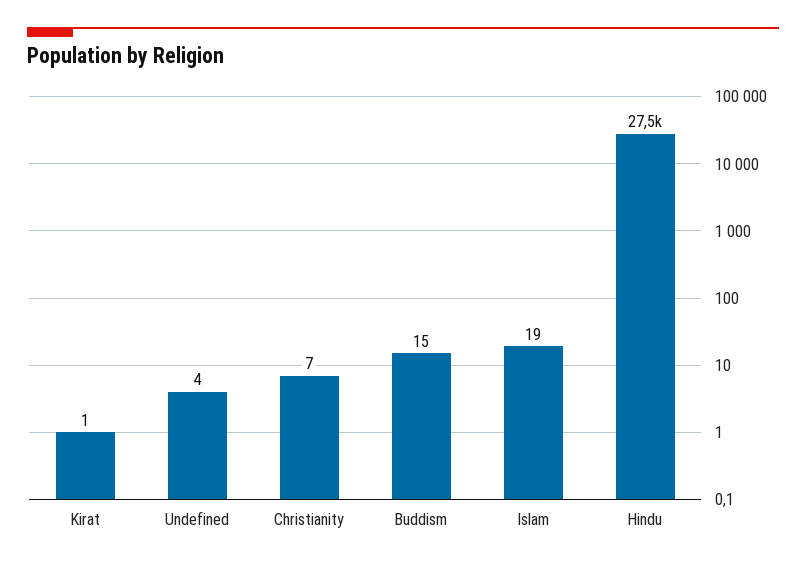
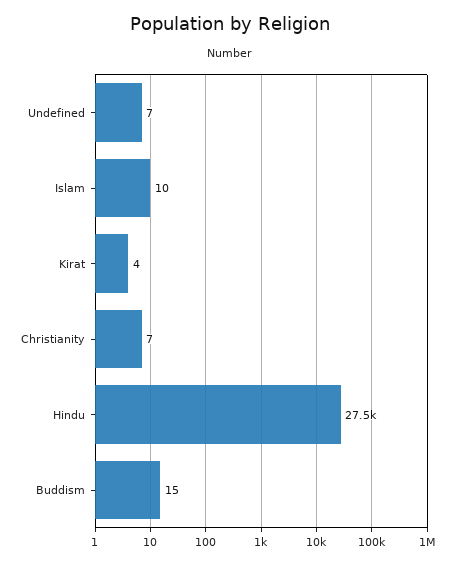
Kirat: 1 -> 4
Undefined: 4 -> 7
Islam: 19 -> 10

